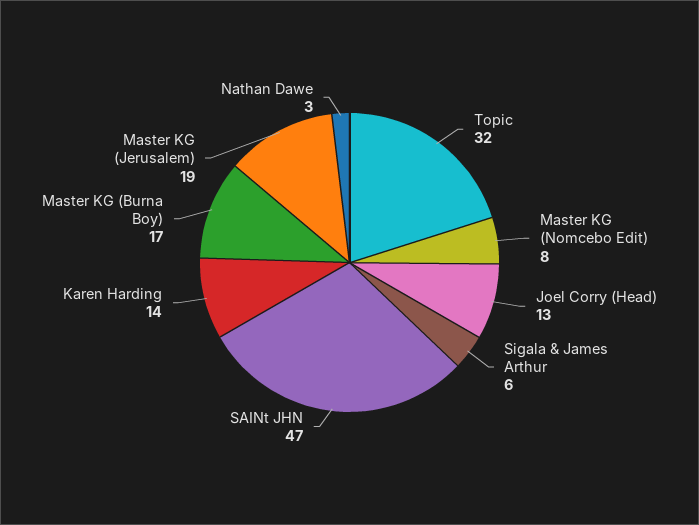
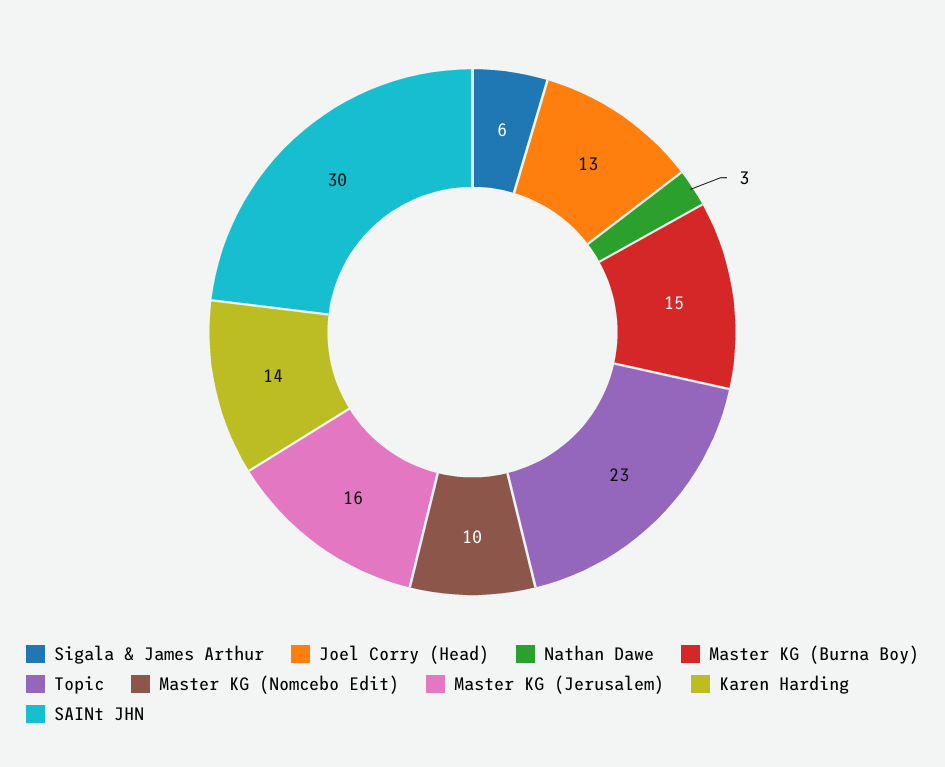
Topic: 32 -> 23
Master KG (Nomcebo Edit): 8 -> 10
SAINt JHN: 47 -> 30
Master KG (Burna Boy): 17 -> 15
Master KG (Jerusalem): 19 -> 16

